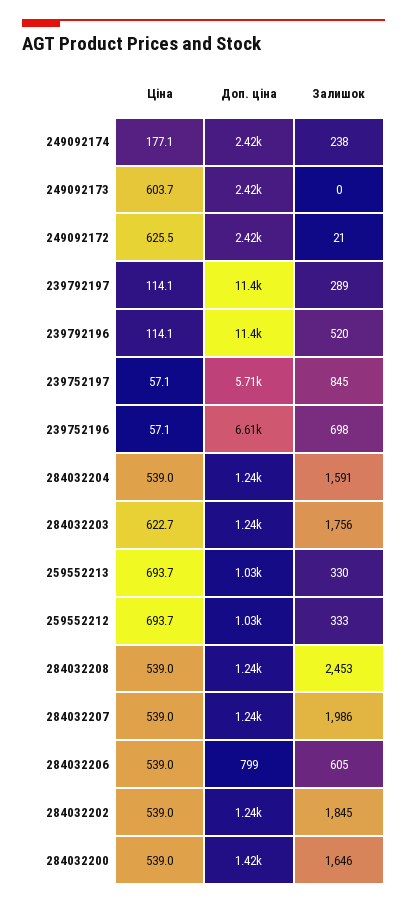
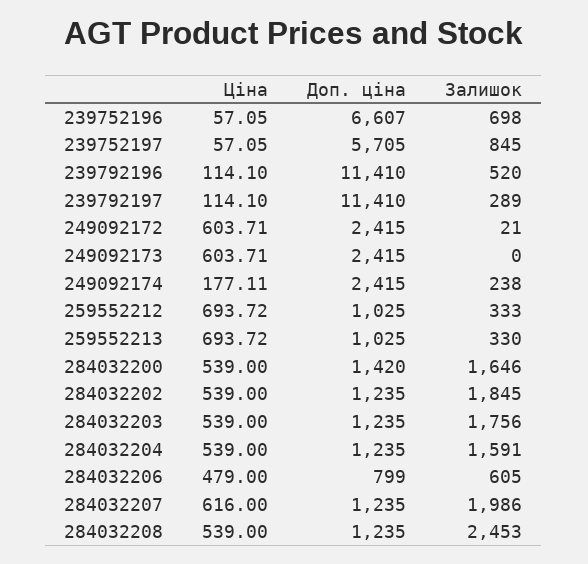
Ціна, 249092172: 625.5 -> 603.71
Ціна, 284032203: 622.7 -> 539
Ціна, 284032207: 539 -> 616
Ціна, 284032206: 539 -> 479

